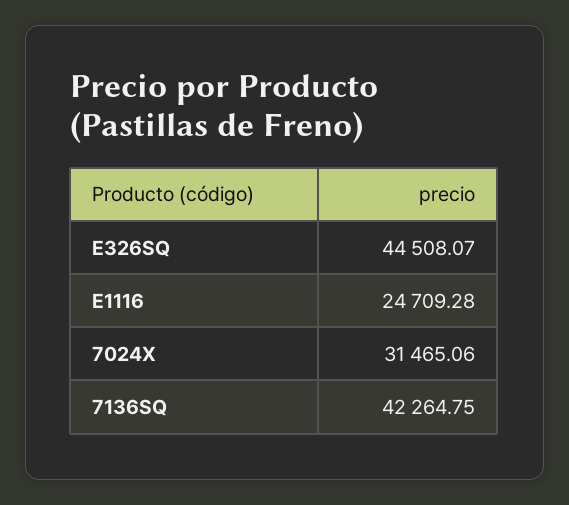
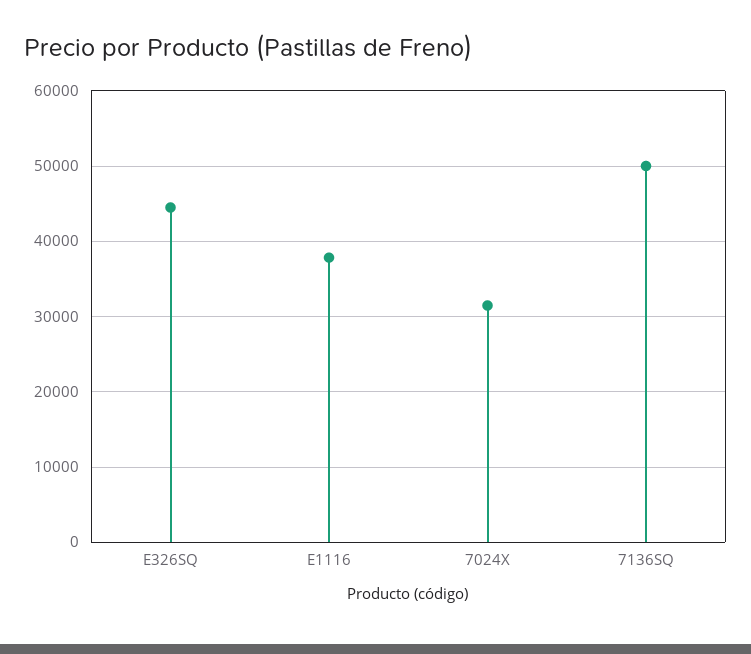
E1116: 24709.28 -> 38000
7136SQ: 42264.75 -> 50000

